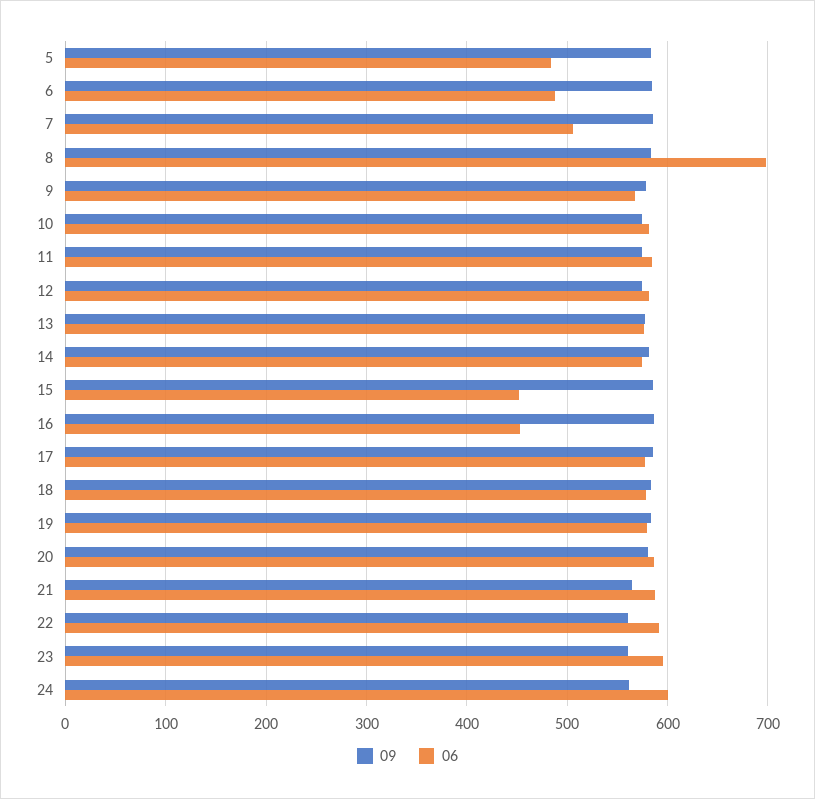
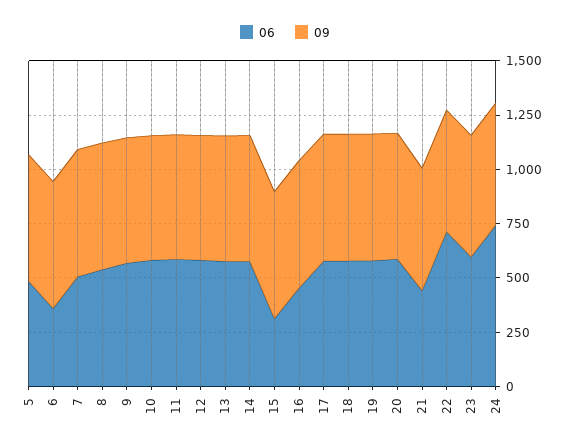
06, 6: 490 -> 350
06, 8: 700 -> 550
06, 15: 450 -> 300
06, 21: 590 -> 450
06, 22: 590 -> 700
06, 24: 600 -> 750

